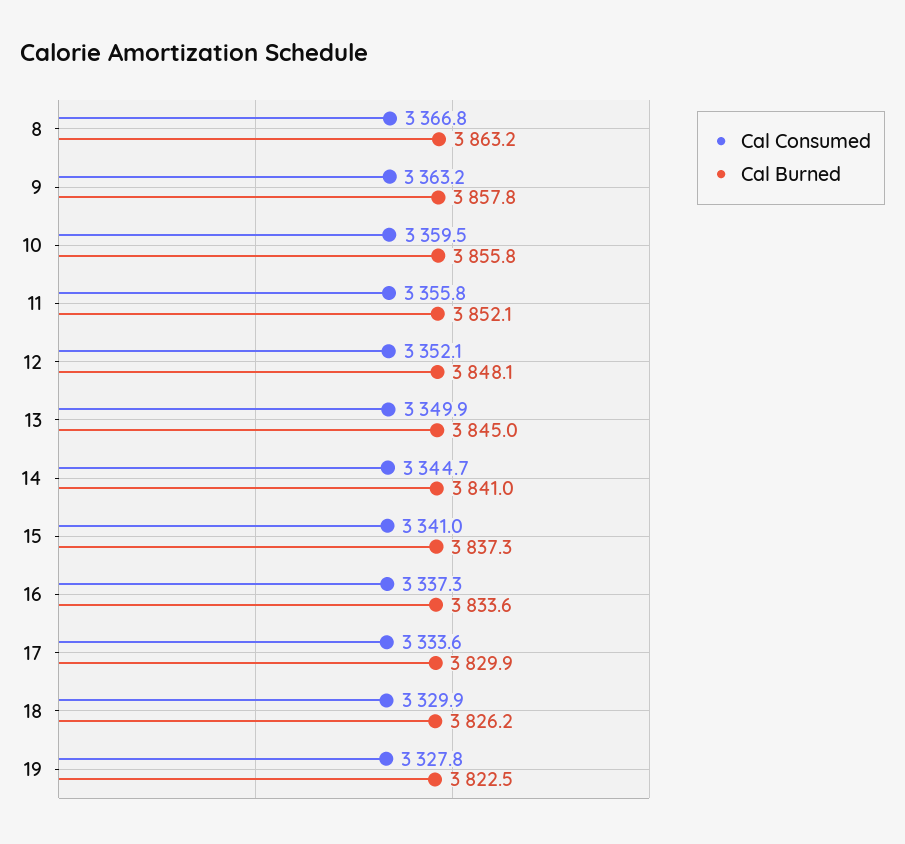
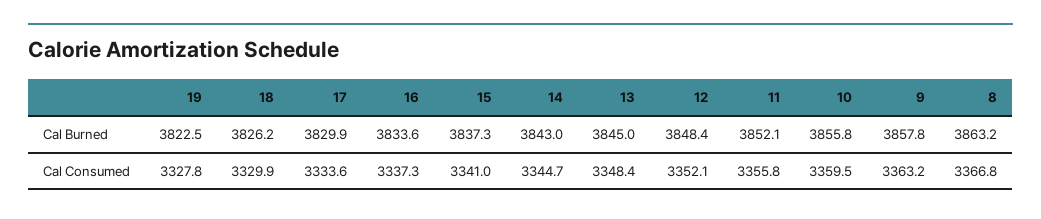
Cal Burned, 12: 3848.1 -> 3848.4
Cal Consumed, 13: 3349.9 -> 3348.4
Cal Burned, 14: 3841 -> 3843

